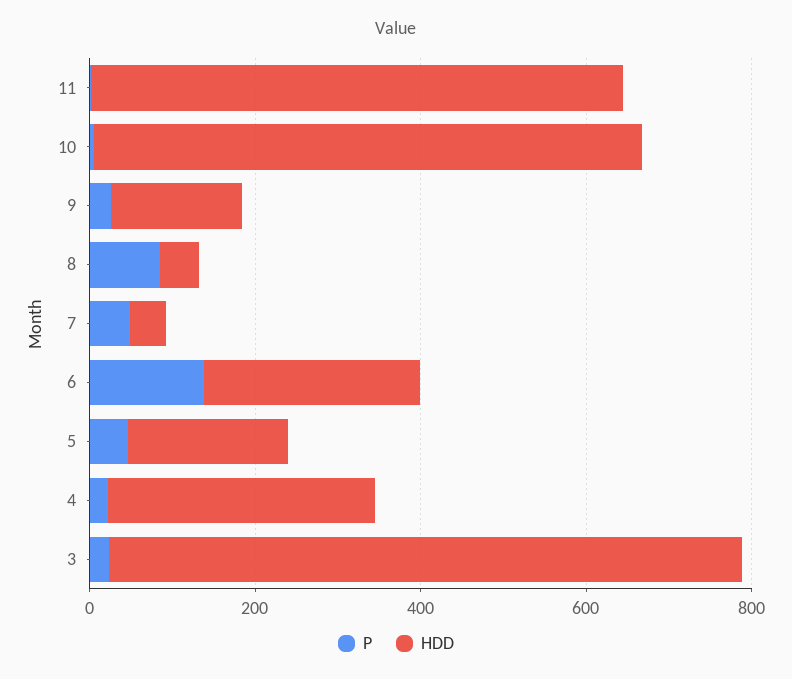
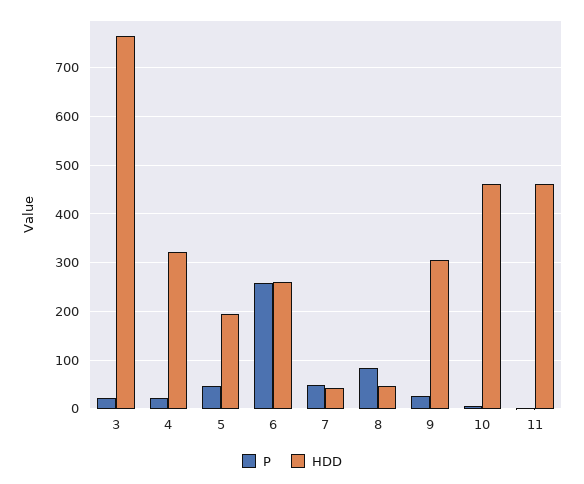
HDD, 11: 650 -> 460
HDD, 10: 650 -> 460
HDD, 9: 150 -> 300
P, 6: 150 -> 260

